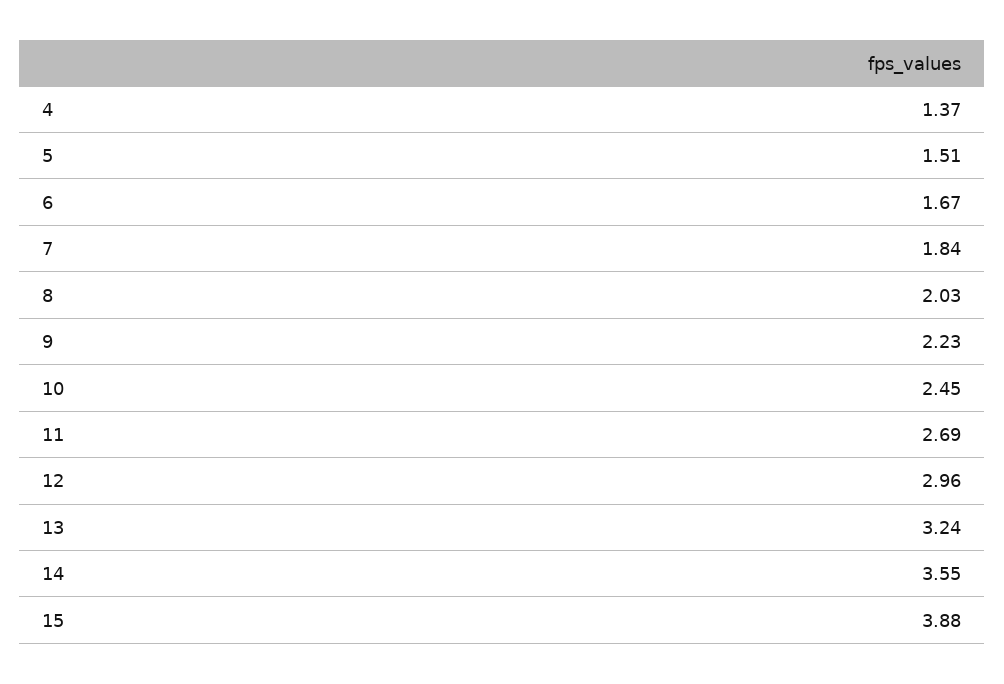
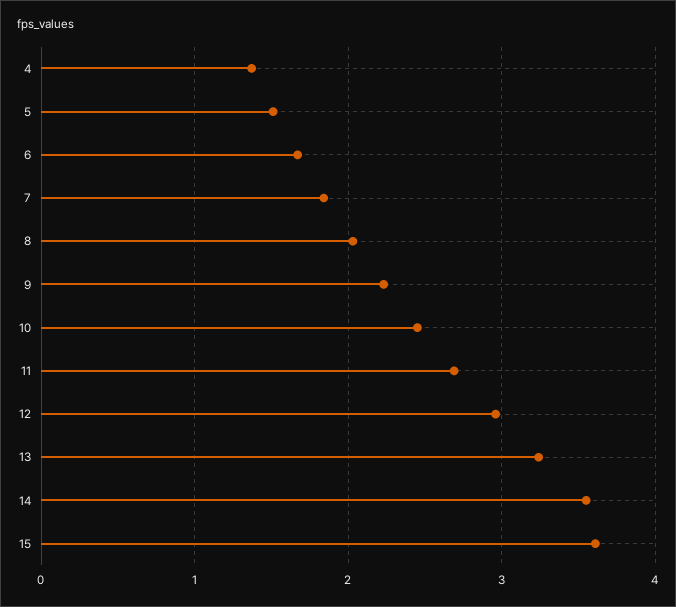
15: 3.88 -> 3.6

